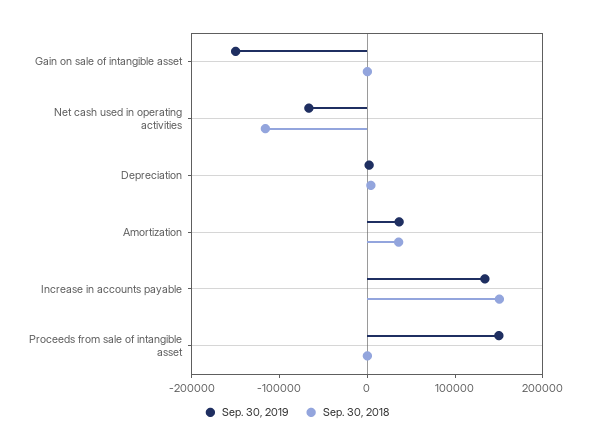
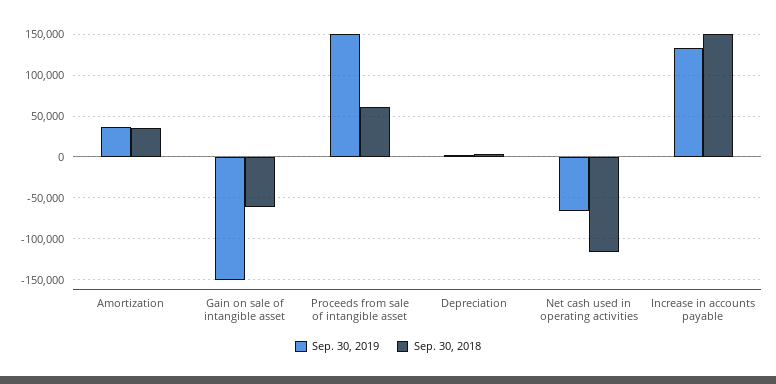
Sep. 30, 2018, Gain on sale of intangible asset: 0 -> -60000
Sep. 30, 2018, Proceeds from sale of intangible asset: 0 -> 60000

